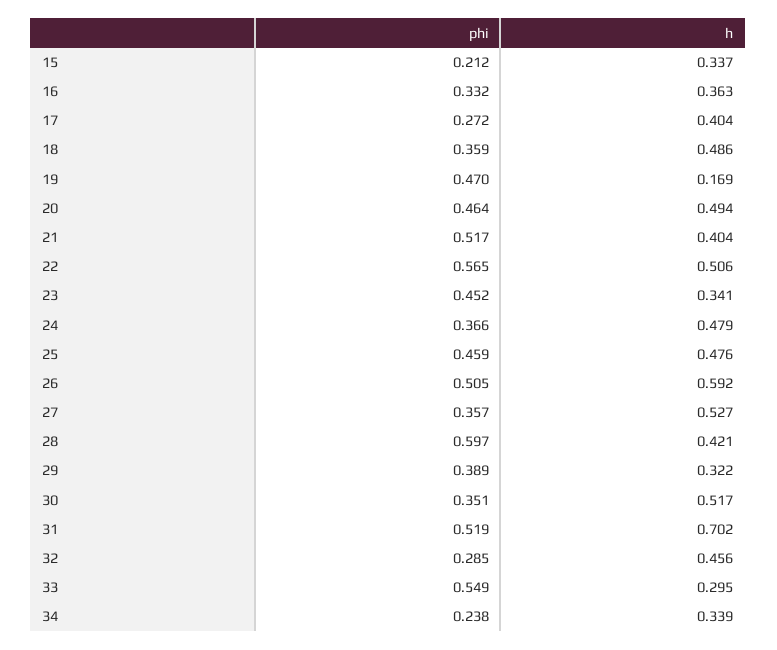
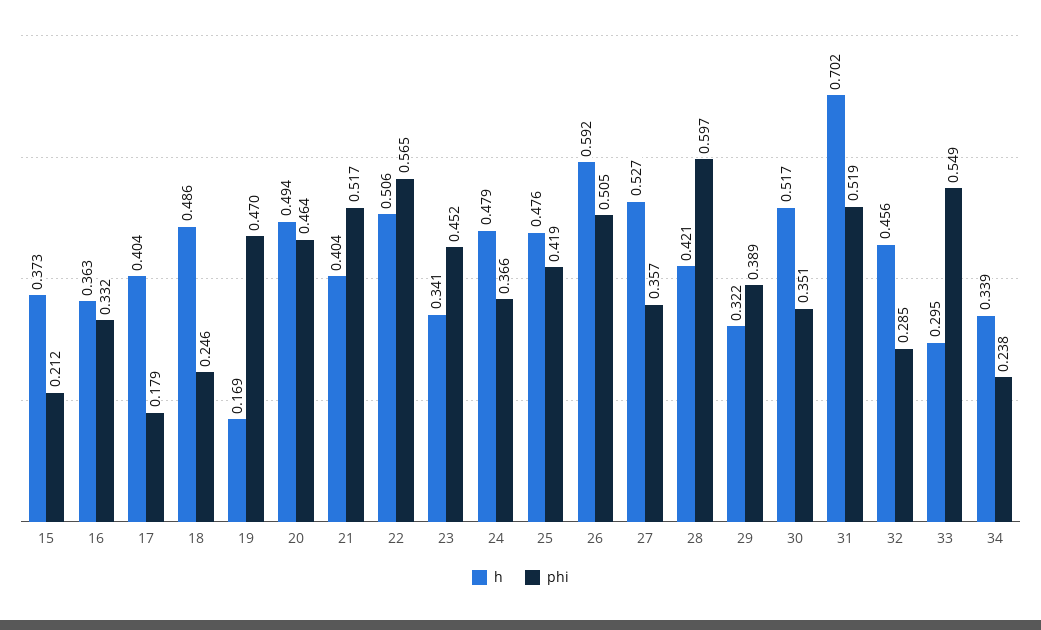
h, 15: 0.337 -> 0.373
phi, 17: 0.272 -> 0.179
phi, 18: 0.359 -> 0.246
phi, 25: 0.459 -> 0.419

